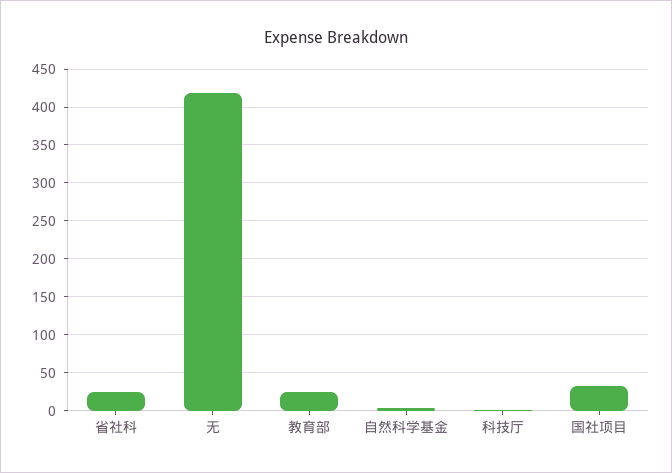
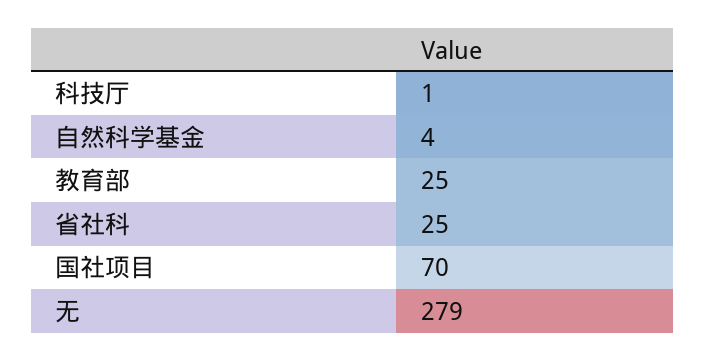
无: 420 -> 279
国社项目: 30 -> 70

